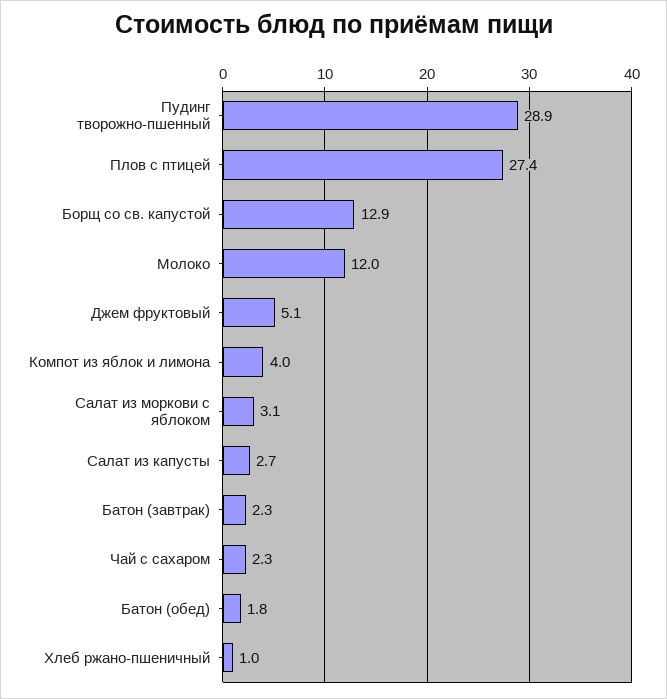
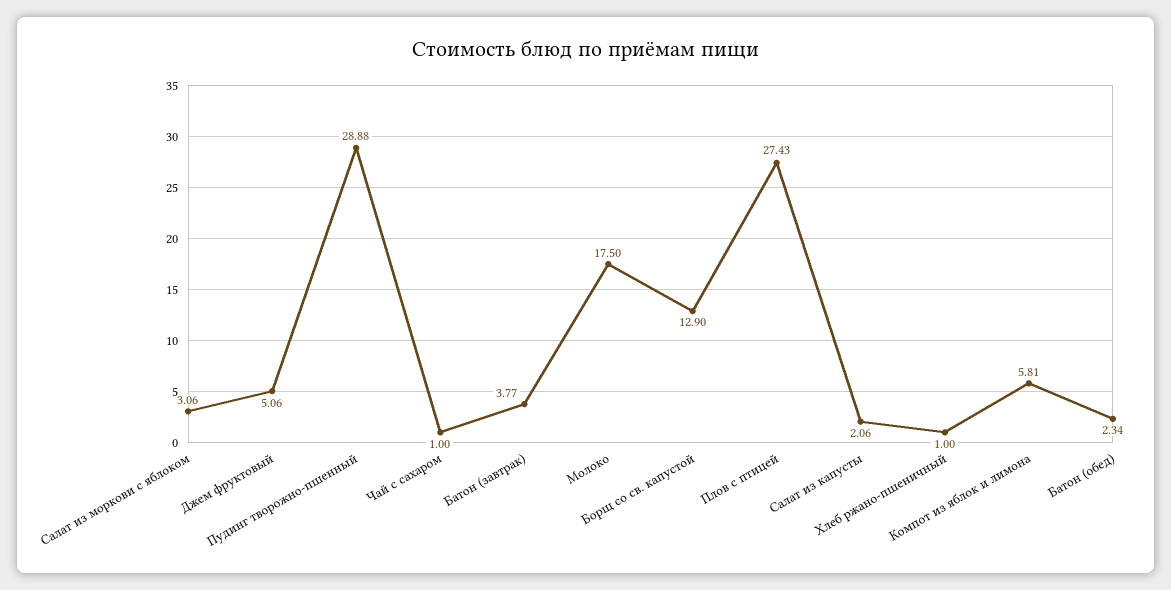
Молоко: 12 -> 17.5
Компот из яблок и лимона: 4 -> 5.81
Салат из капусты: 2.7 -> 2.06
Батон (завтрак): 2.3 -> 3.77
Чай с сахаром: 2.3 -> 1
Батон (обед): 1.8 -> 2.34

